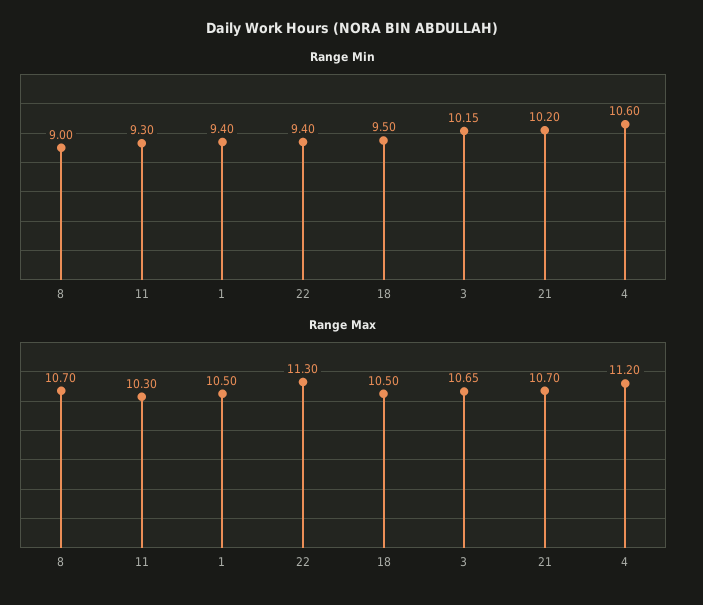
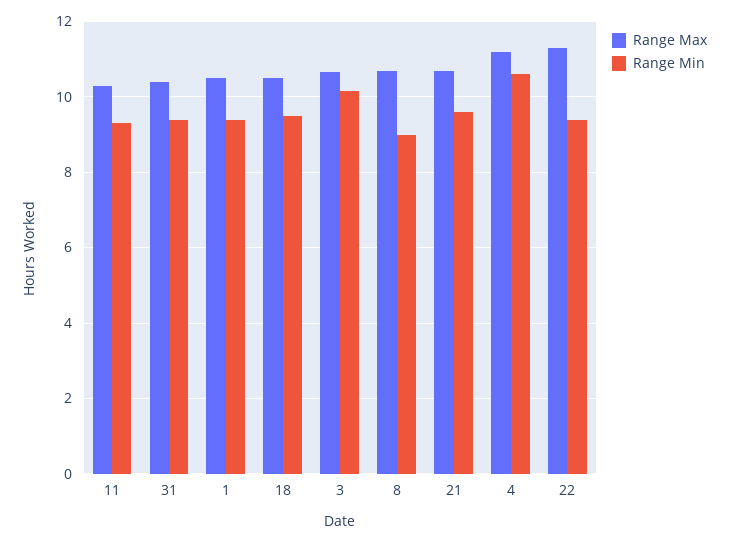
Range Min, 21: 10.2 -> 9.6
Range Max, 31: none -> 10.4
Range Min, 31: none -> 9.4

